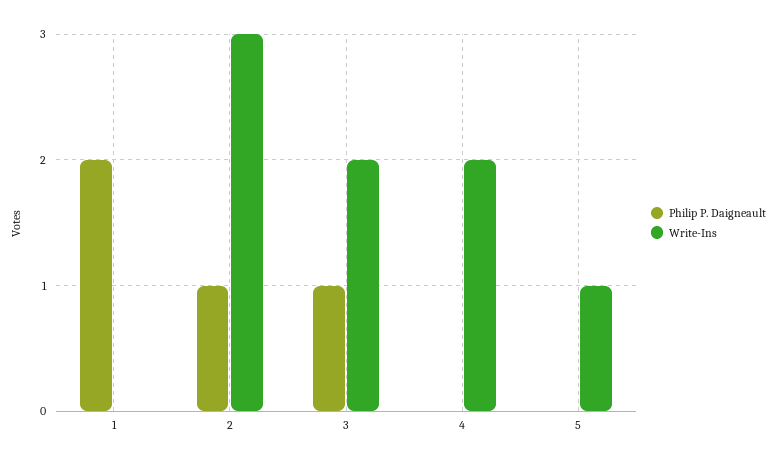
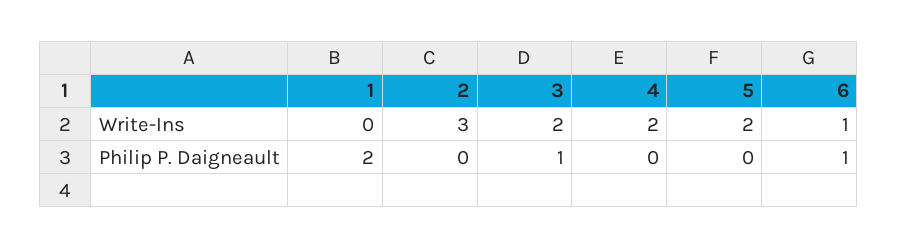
Philip P. Daigneault, 2: 1 -> 0
Write-Ins, 5: 1 -> 2
Write-Ins, 6: none -> 1
Philip P. Daigneault, 6: none -> 1

